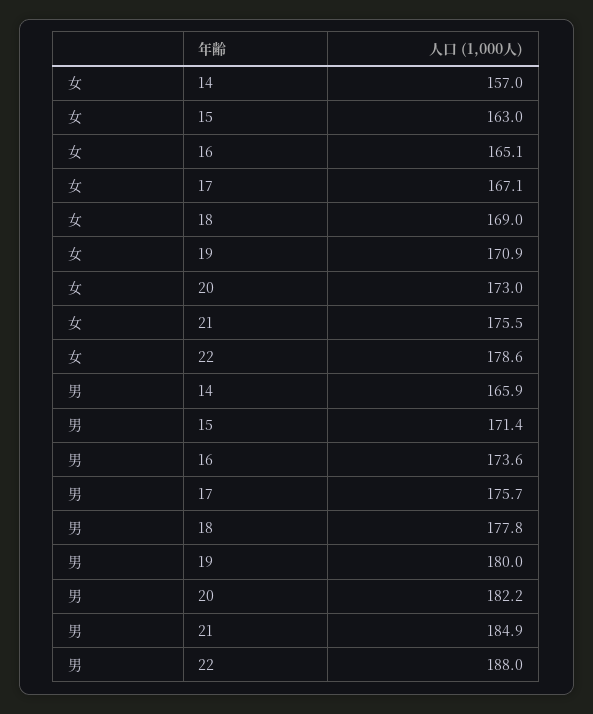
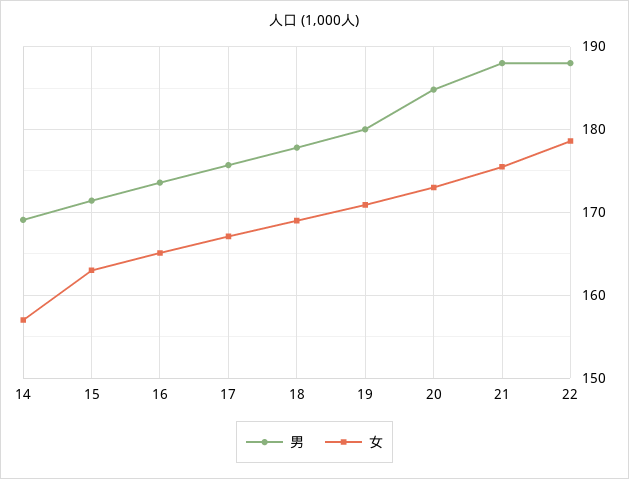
男, 14: 165.9 -> 169
男, 20: 182.2 -> 185
男, 21: 184.9 -> 188

